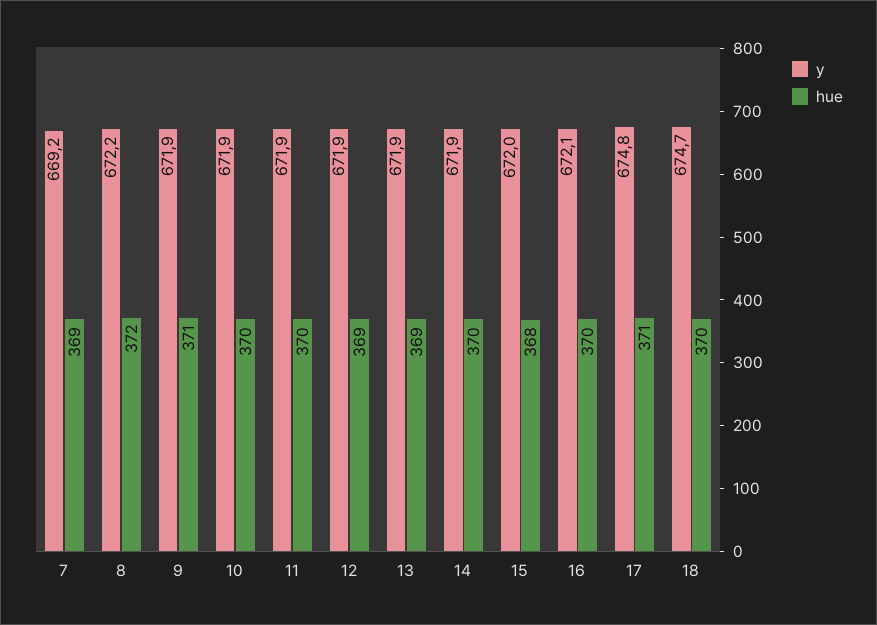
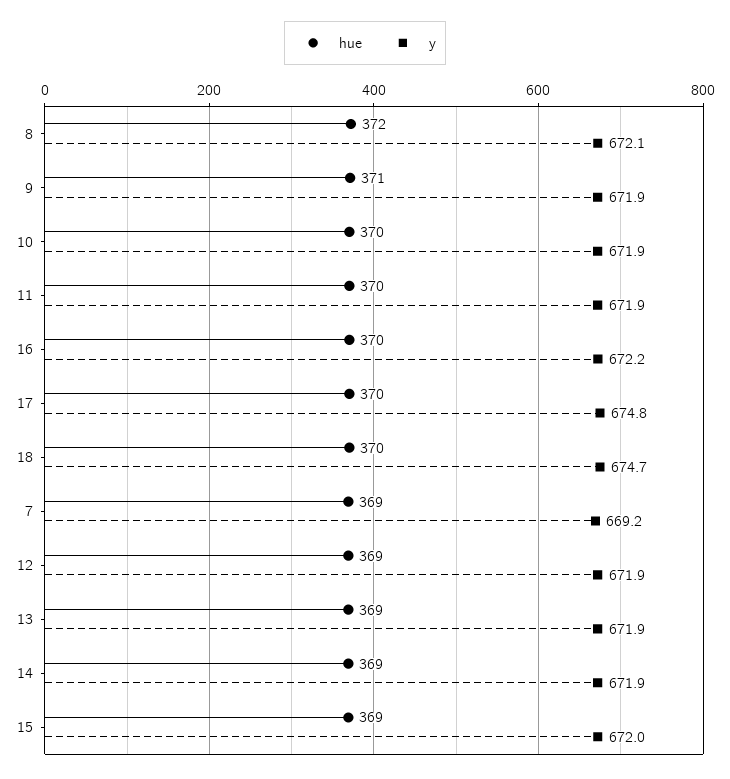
y, 8: 672.2 -> 672.1
hue, 14: 370 -> 369
hue, 15: 368 -> 369
y, 16: 672.1 -> 672.2
hue, 17: 371 -> 370

